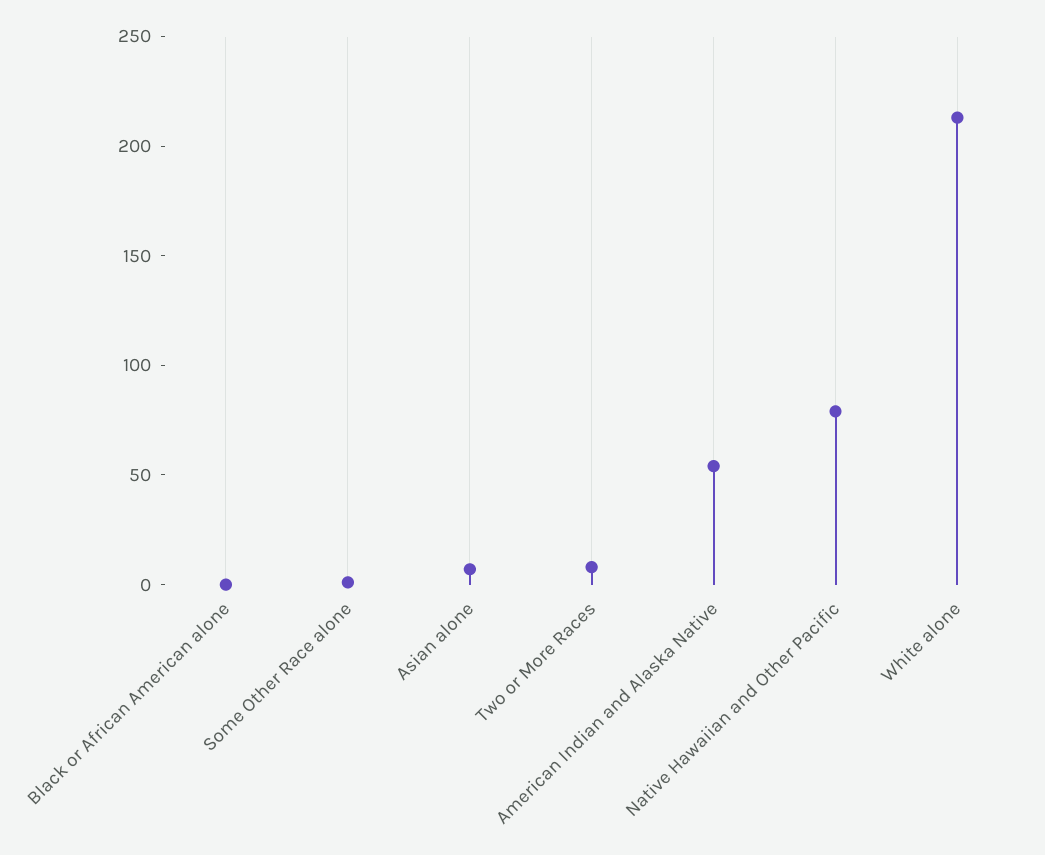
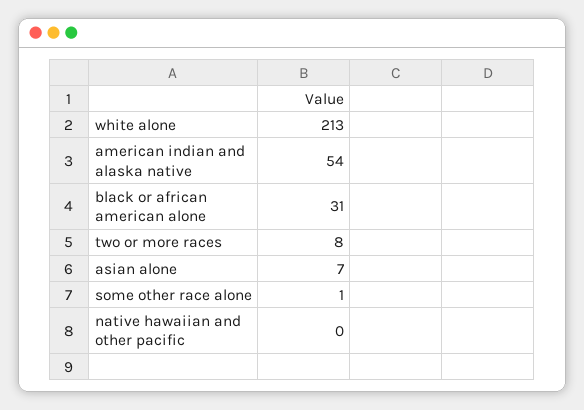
Black or African American alone: 0 -> 31
Native Hawaiian and Other Pacific: 80 -> 0

